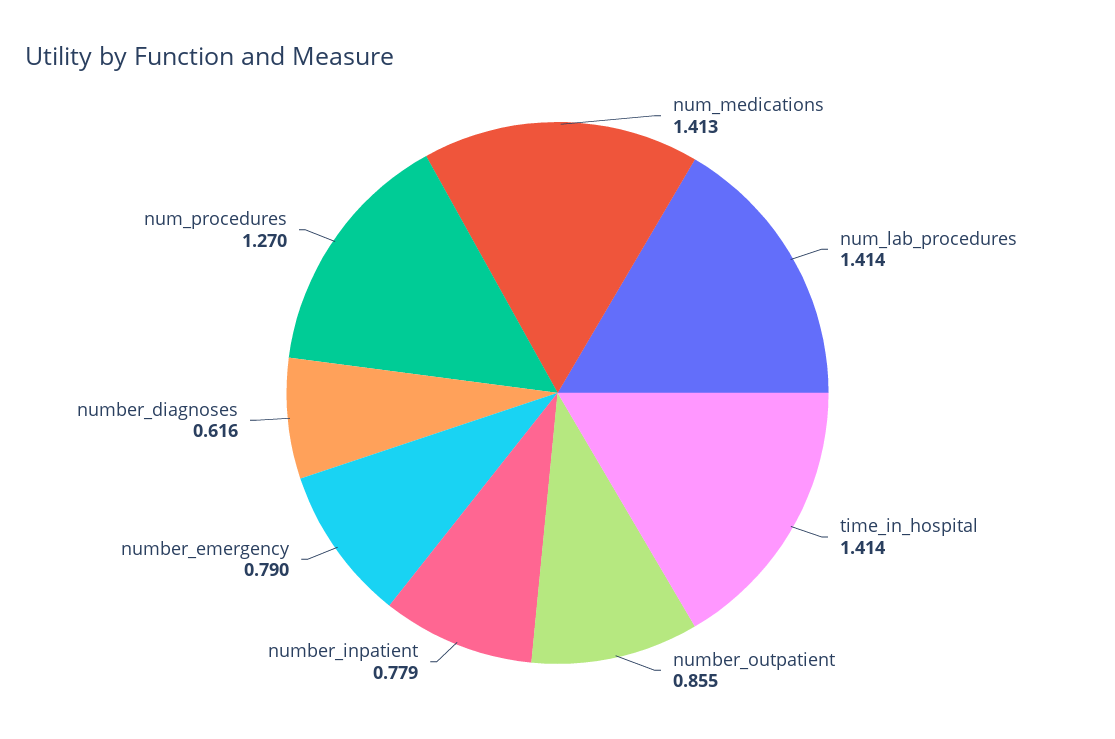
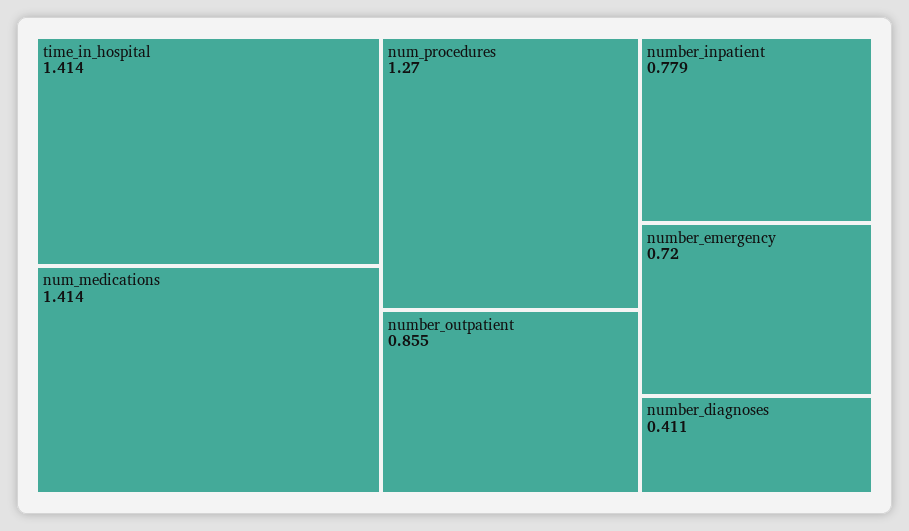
num_medications: 1.413 -> 1.414
num_lab_procedures: 1.414 -> none
number_emergency: 0.79 -> 0.72
number_diagnoses: 0.616 -> 0.411

